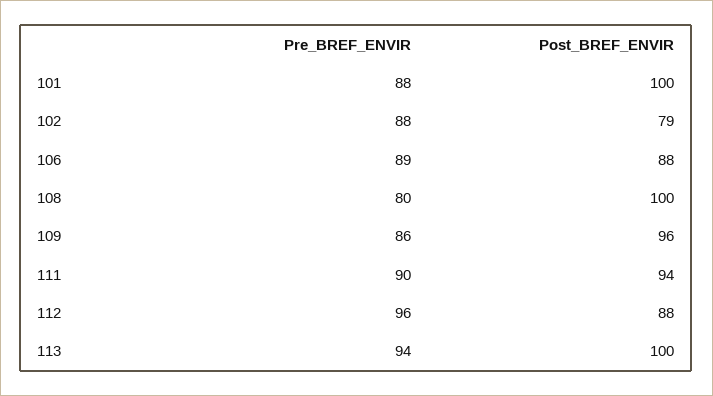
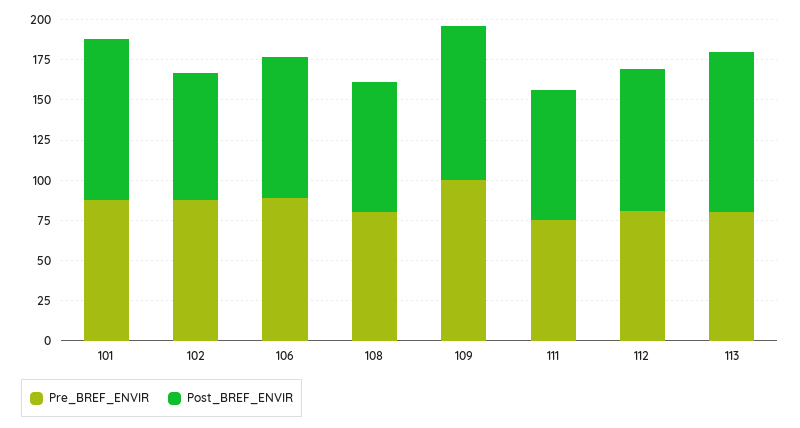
Post_BREF_ENVIR, 108: 100 -> 80
Pre_BREF_ENVIR, 109: 86 -> 100
Pre_BREF_ENVIR, 111: 90 -> 75
Post_BREF_ENVIR, 111: 94 -> 80
Pre_BREF_ENVIR, 112: 96 -> 80
Pre_BREF_ENVIR, 113: 94 -> 80

